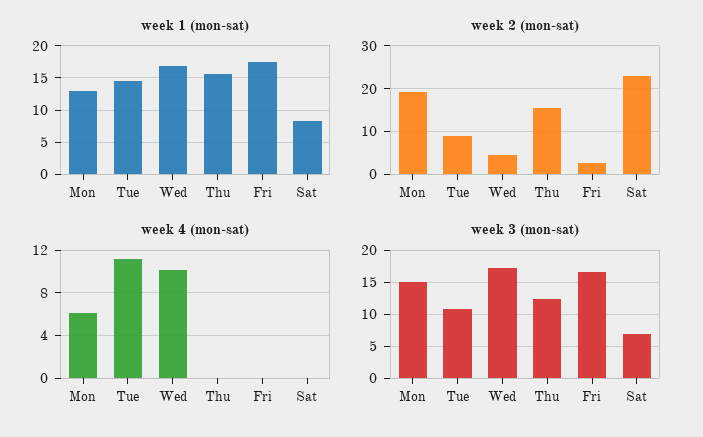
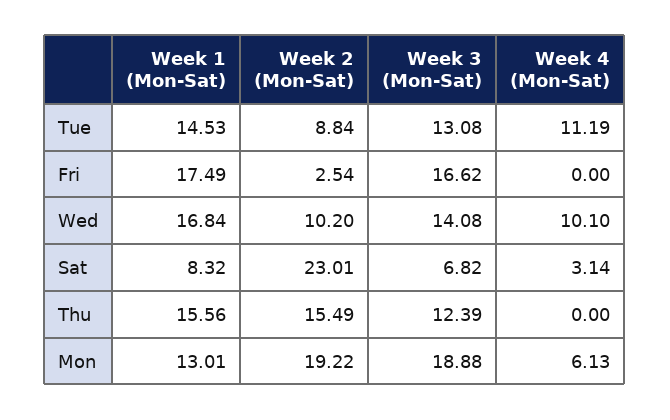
week 2 (mon-sat), Wed: 4 -> 10.2
week 4 (mon-sat), Sat: 0 -> 3.14
week 3 (mon-sat), Mon: 15 -> 18.88
week 3 (mon-sat), Tue: 11 -> 13.08
week 3 (mon-sat), Wed: 17 -> 14.08

